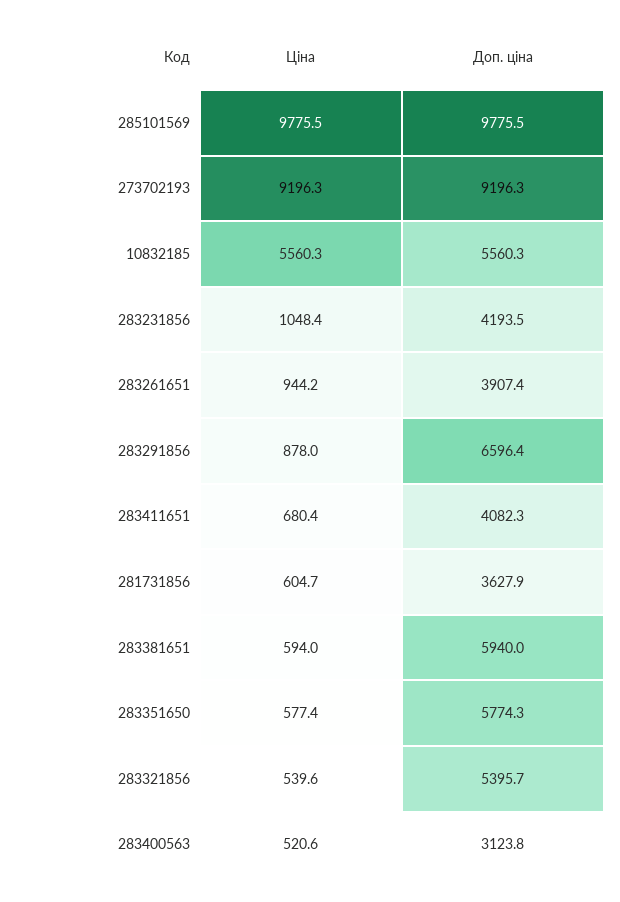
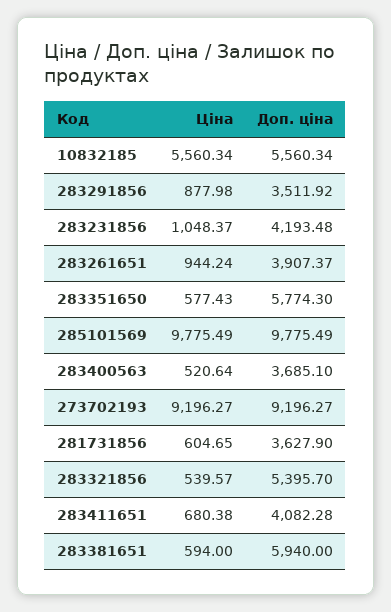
Доп. ціна, 283291856: 6596.4 -> 3511.92
Доп. ціна, 283400563: 3123.8 -> 3685.1

